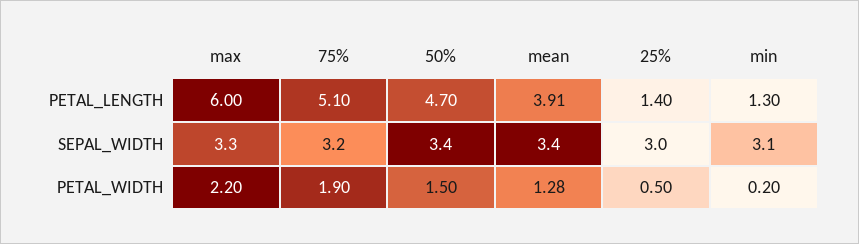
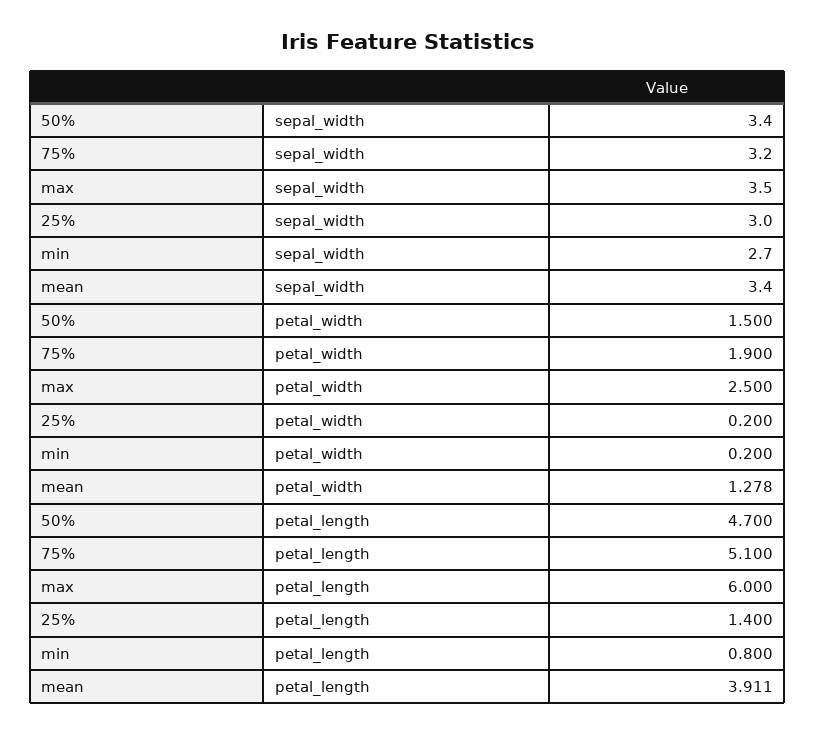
min, PETAL_LENGTH: 1.3 -> 0.8
max, SEPAL_WIDTH: 3.3 -> 3.5
min, SEPAL_WIDTH: 3.1 -> 2.7
max, PETAL_WIDTH: 2.2 -> 2.5
25%, PETAL_WIDTH: 0.5 -> 0.2

